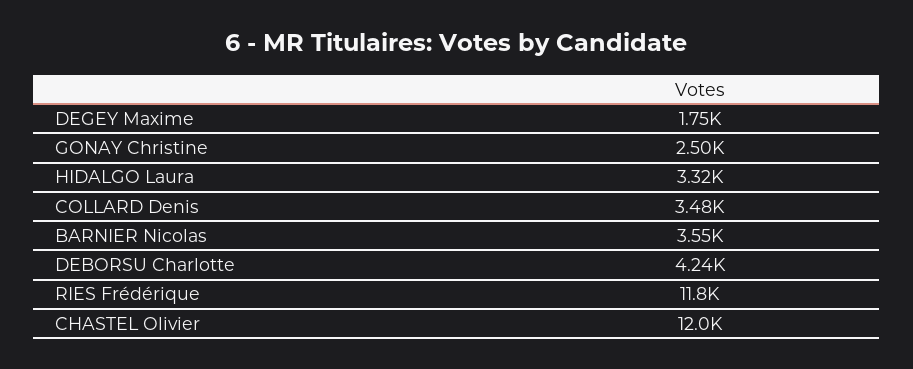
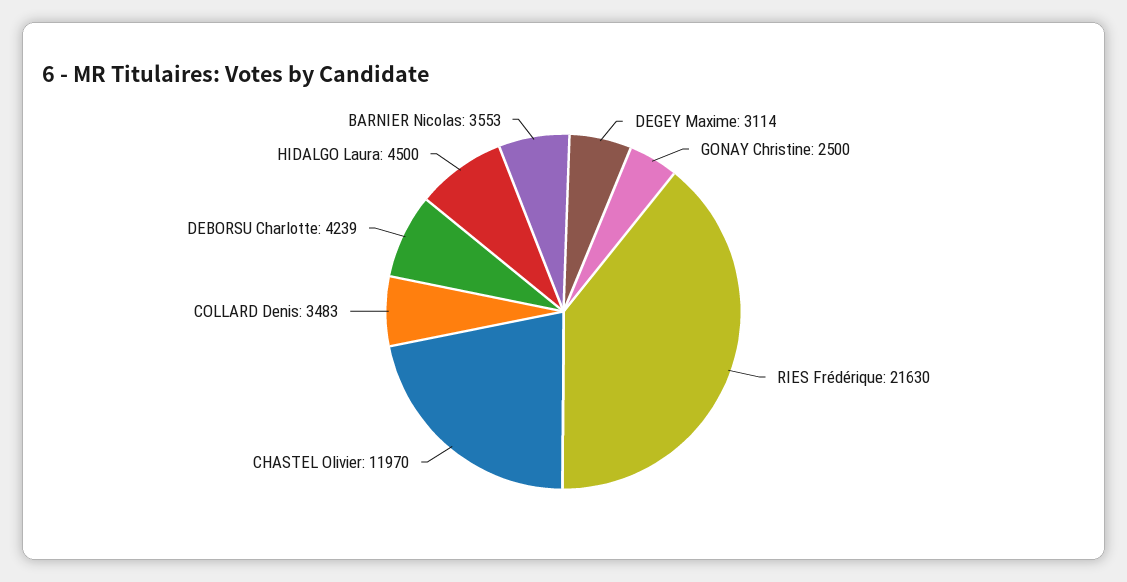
DEGEY Maxime: 1750 -> 3114
HIDALGO Laura: 3320 -> 4500
RIES Frédérique: 11800 -> 21630

